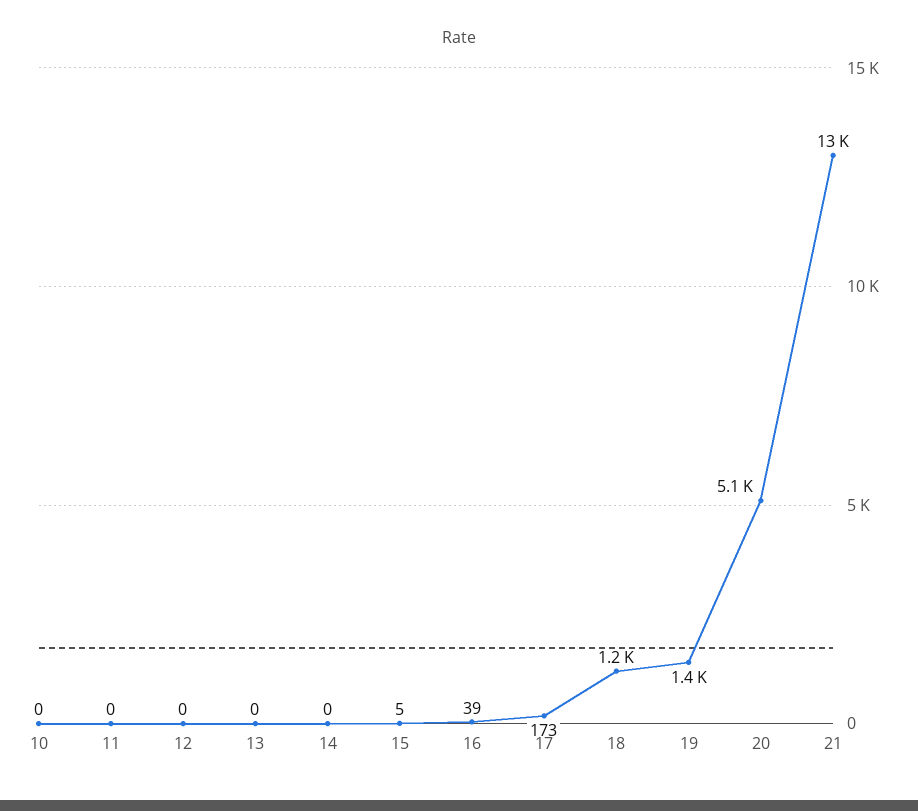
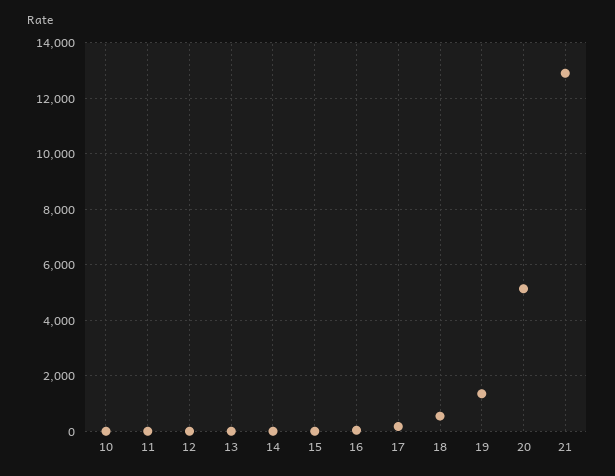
18: 1200 -> 500

